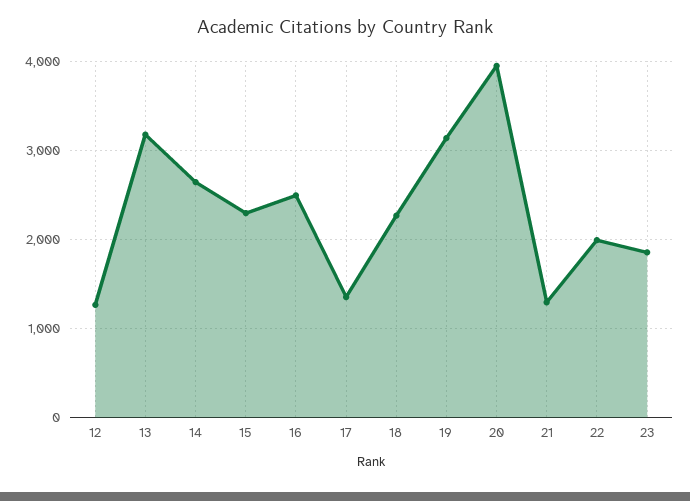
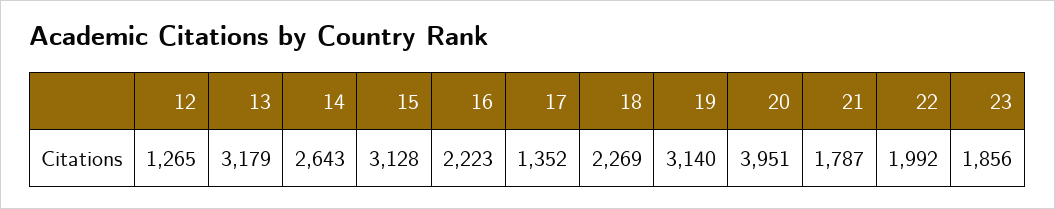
15: 2300 -> 3128
16: 2500 -> 2223
21: 1300 -> 1787

